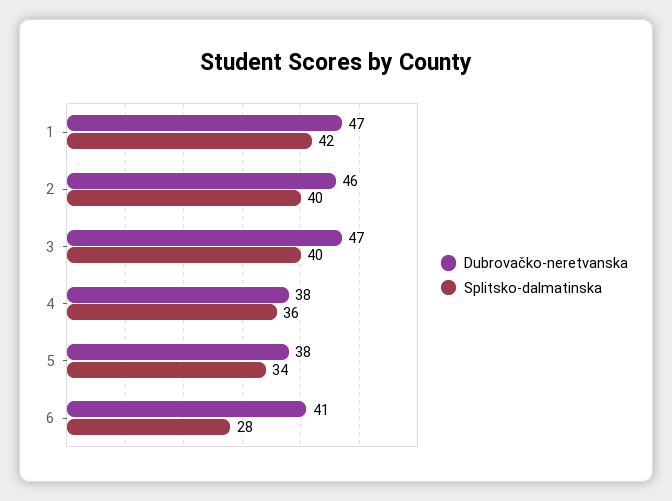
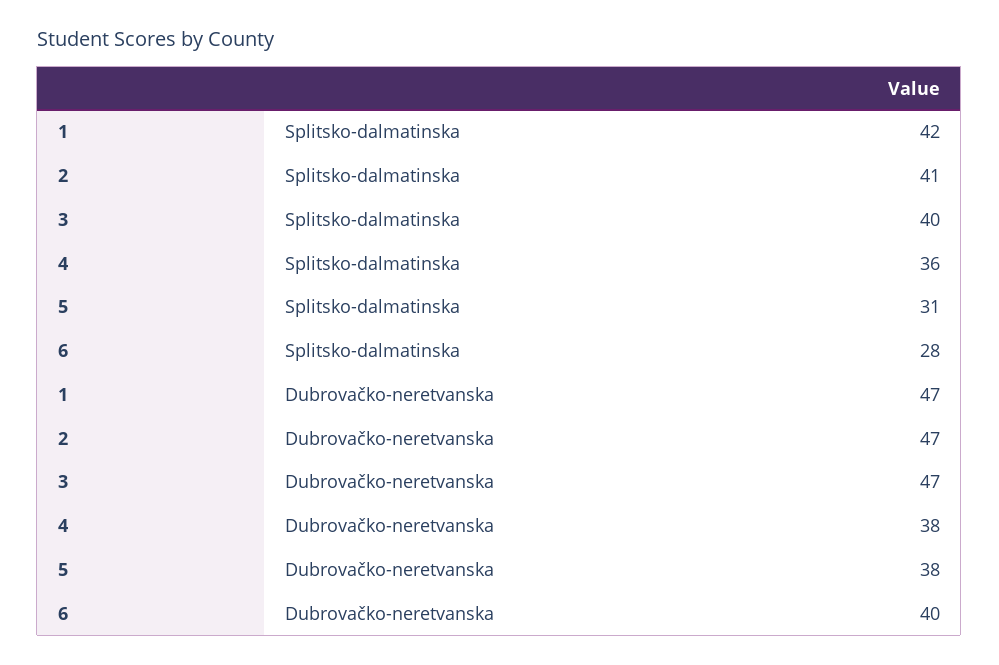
Dubrovačko-neretvanska, 2: 46 -> 47
Splitsko-dalmatinska, 2: 40 -> 41
Splitsko-dalmatinska, 5: 34 -> 31
Dubrovačko-neretvanska, 6: 41 -> 40

